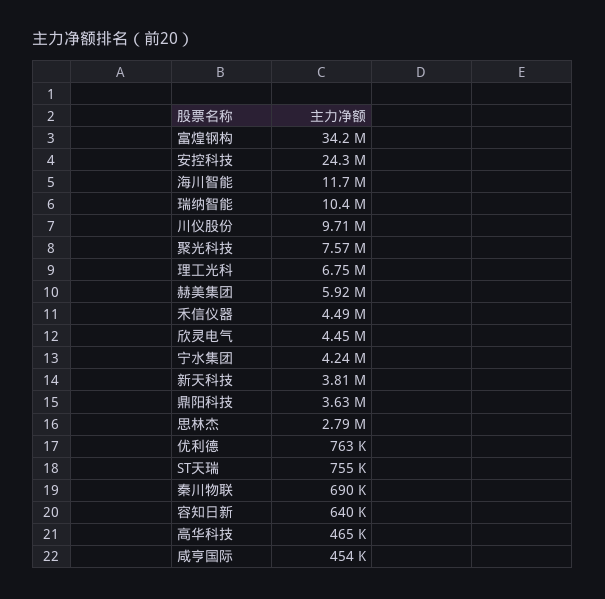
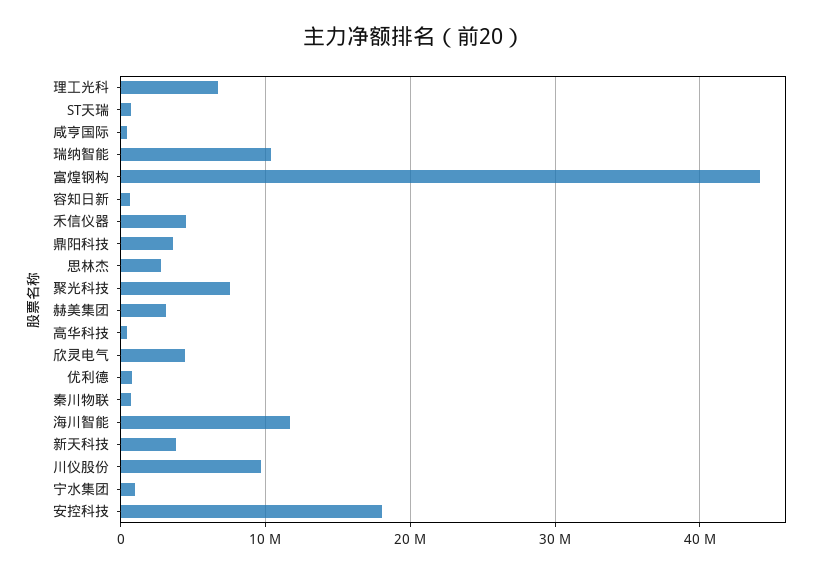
富煌钢构: 34200000 -> 44000000
安控科技: 24300000 -> 18000000
赫美集团: 5920000 -> 3000000
宁水集团: 4240000 -> 1000000

